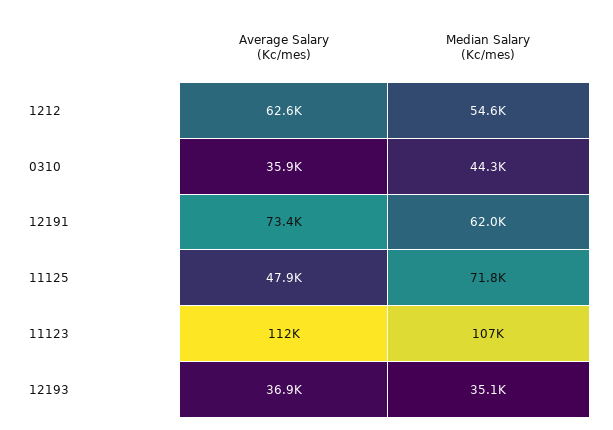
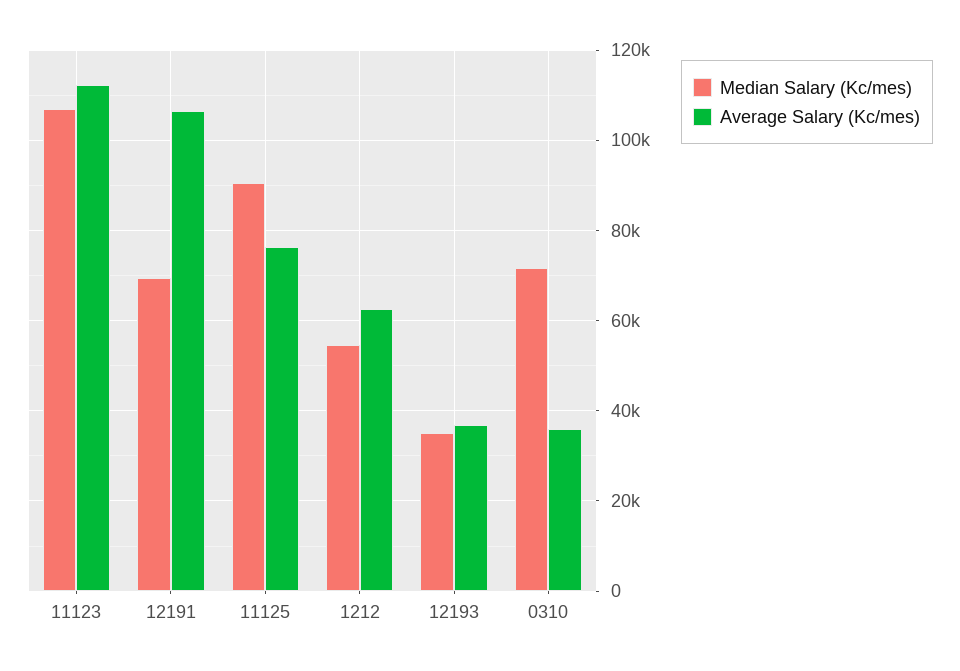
Median Salary (Kc/mes), 0310: 44300 -> 72000
Average Salary (Kc/mes), 12191: 73400 -> 106000
Median Salary (Kc/mes), 12191: 62000 -> 70000
Average Salary (Kc/mes), 11125: 47900 -> 76000
Median Salary (Kc/mes), 11125: 71800 -> 90000

